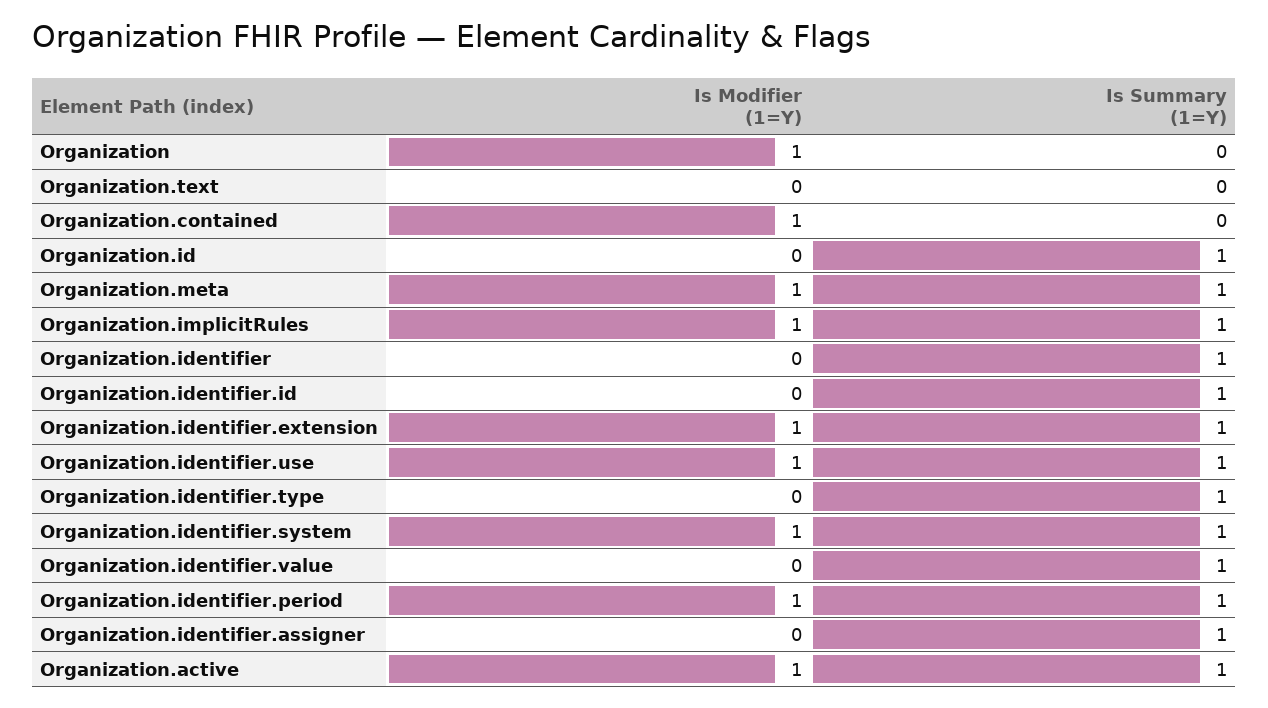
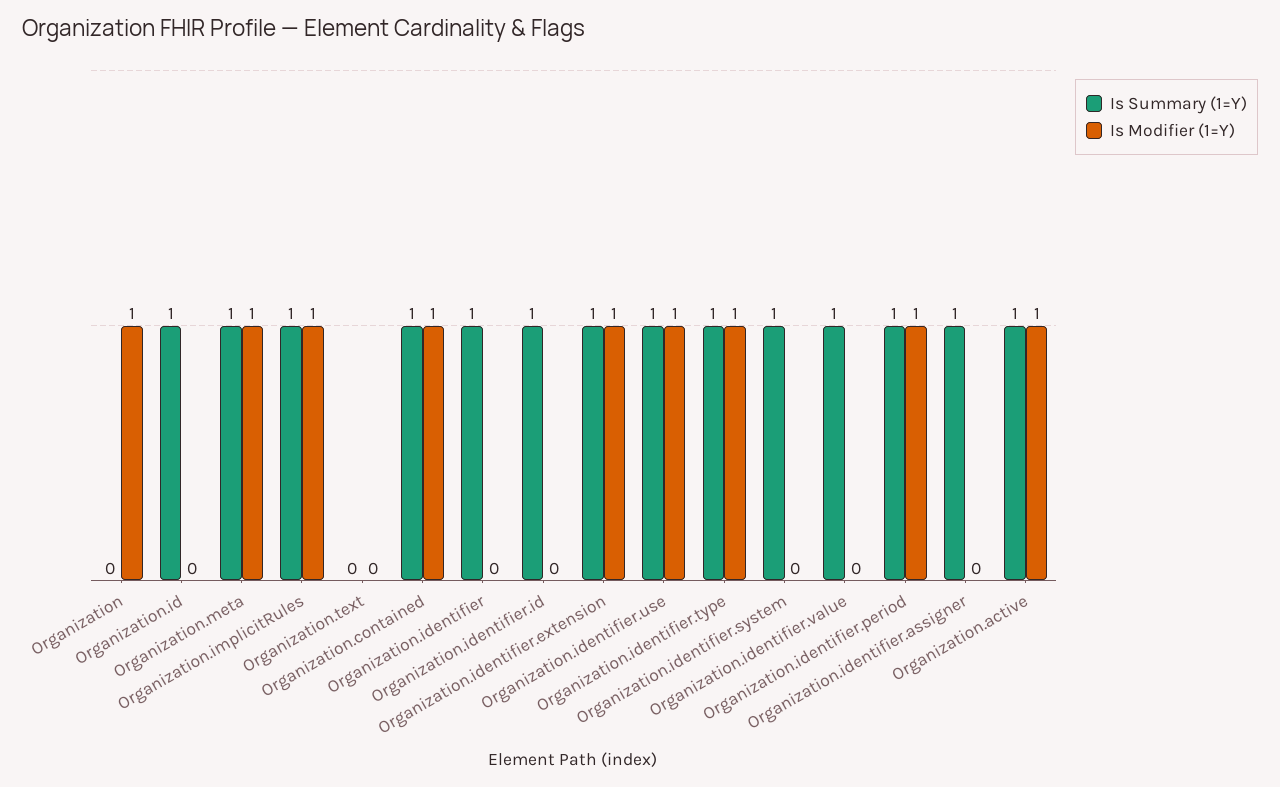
Is Summary (1=Y), Organization.contained: 0 -> 1
Is Modifier (1=Y), Organization.identifier.type: 0 -> 1
Is Modifier (1=Y), Organization.identifier.system: 1 -> 0

